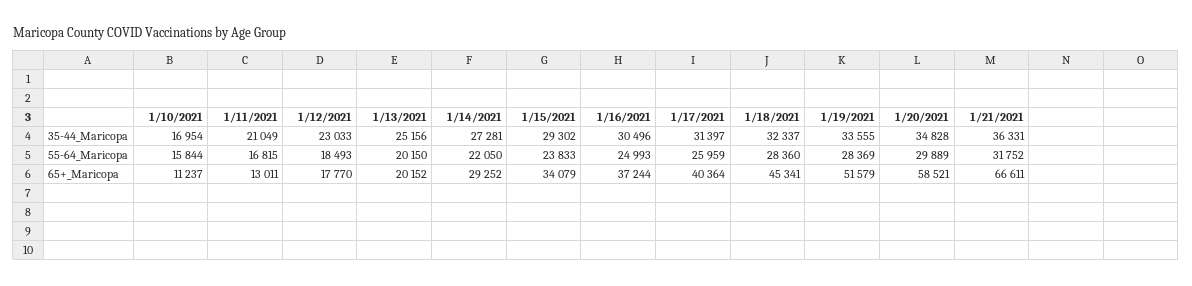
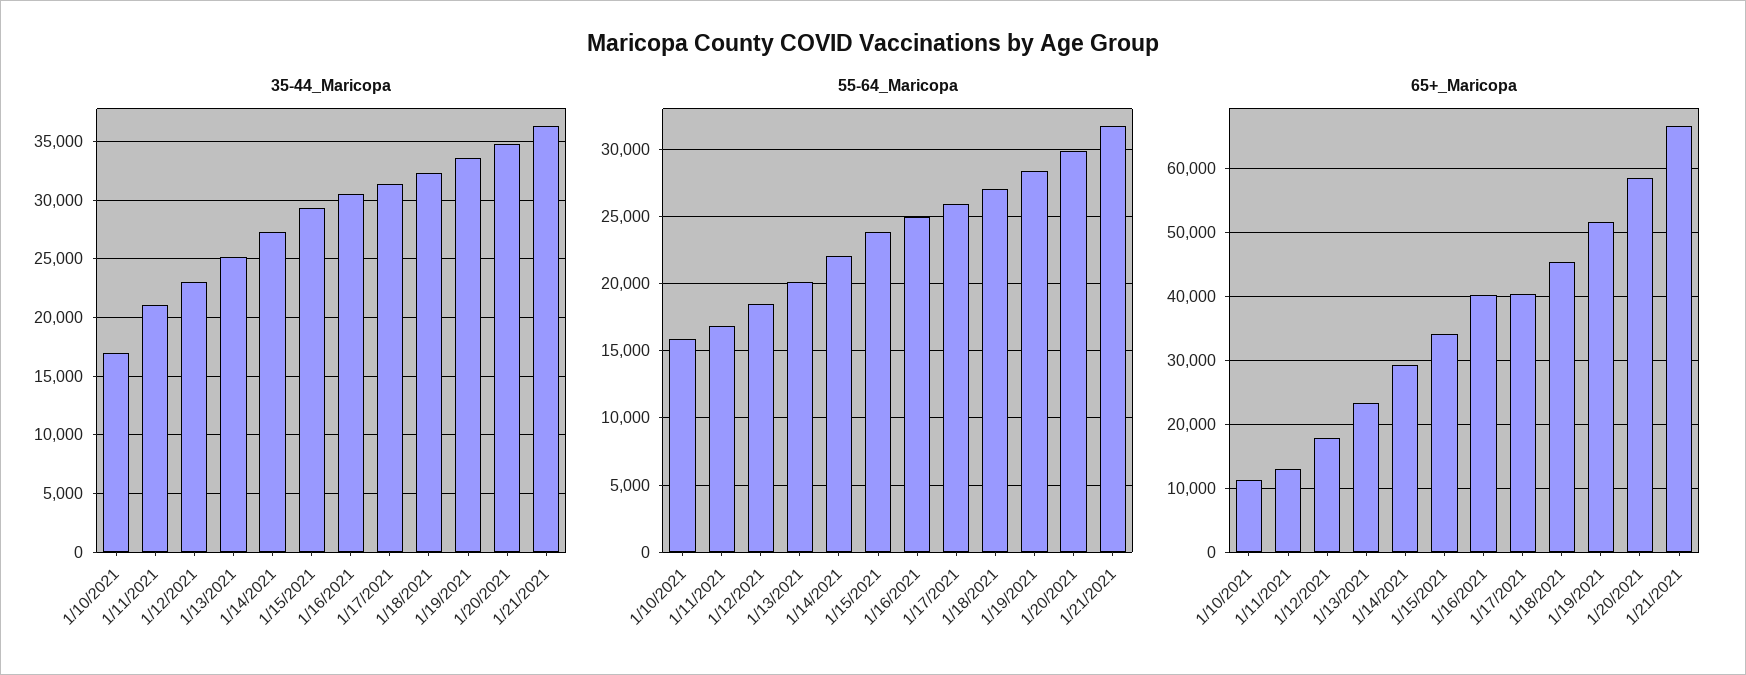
55-64_Maricopa, 1/18/2021: 28360 -> 27000
65+_Maricopa, 1/13/2021: 20152 -> 23000
65+_Maricopa, 1/16/2021: 37244 -> 40000

